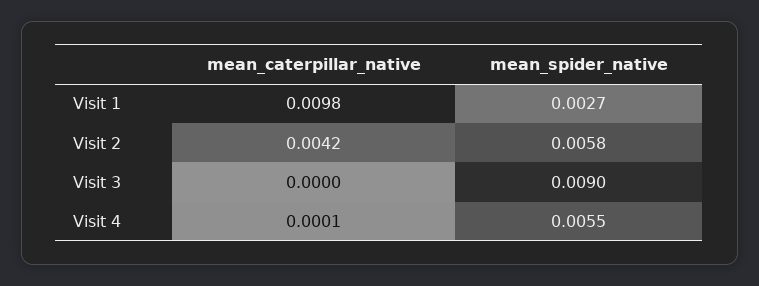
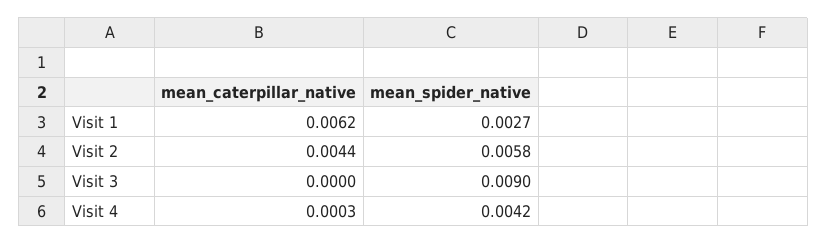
mean_caterpillar_native, Visit 1: 0.0098 -> 0.0062
mean_caterpillar_native, Visit 2: 0.0042 -> 0.0044
mean_caterpillar_native, Visit 4: 0.0001 -> 0.0003
mean_spider_native, Visit 4: 0.0055 -> 0.0042

